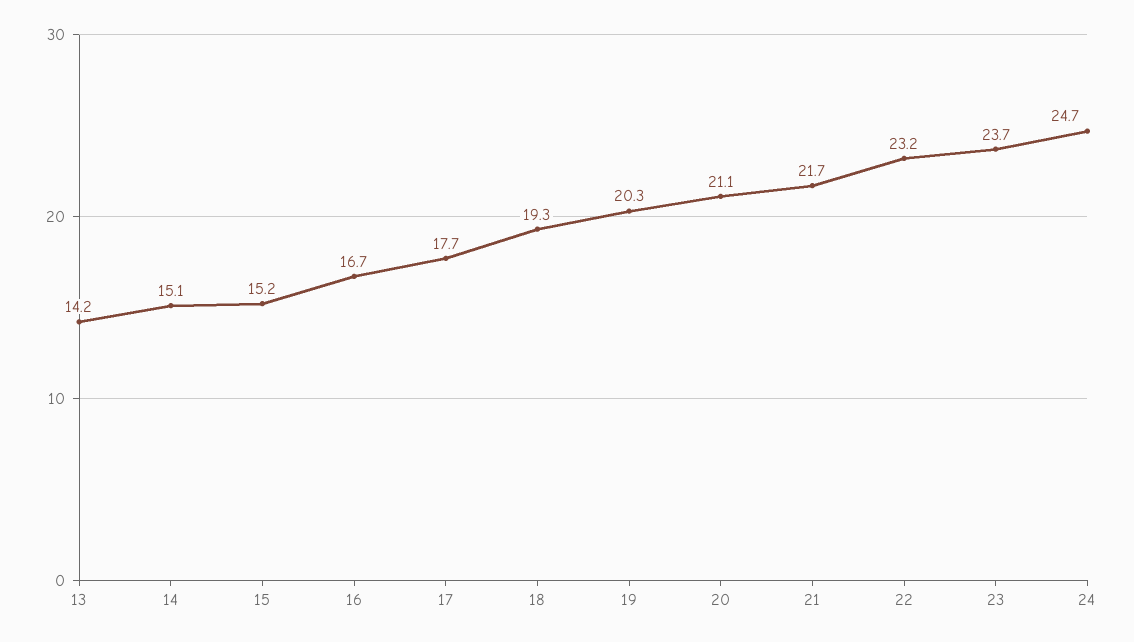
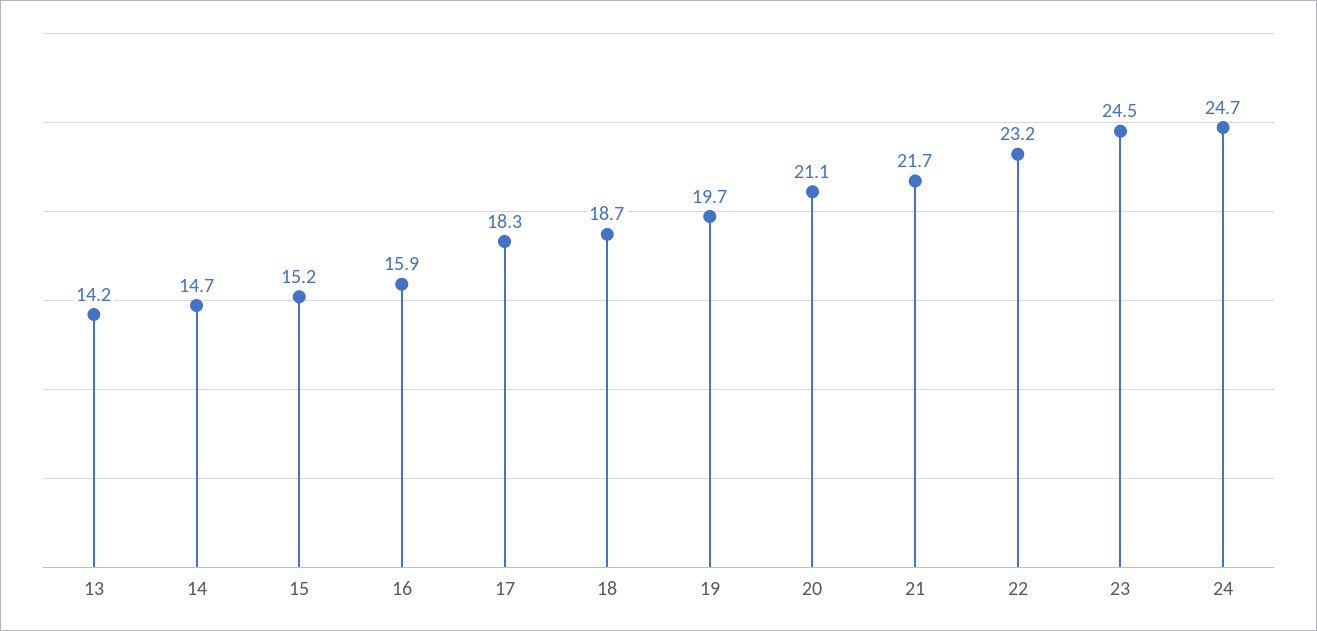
14: 15.1 -> 14.7
16: 16.7 -> 15.9
17: 17.7 -> 18.3
18: 19.3 -> 18.7
19: 20.3 -> 19.7
23: 23.7 -> 24.5

